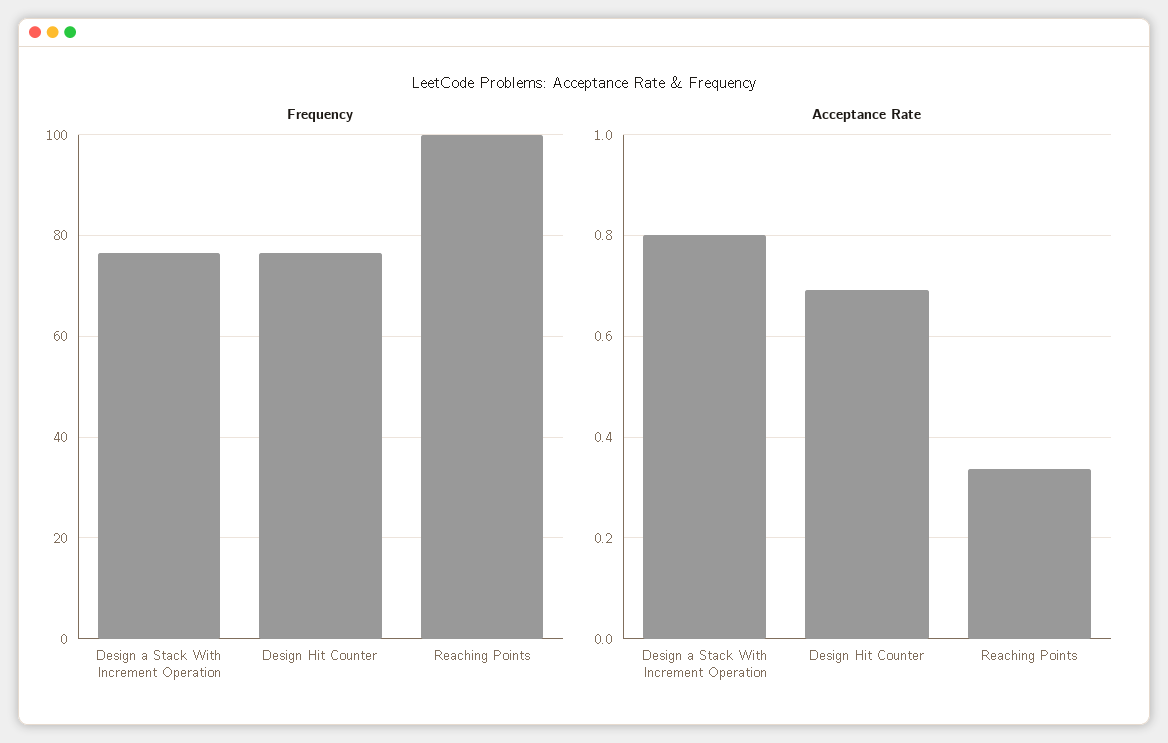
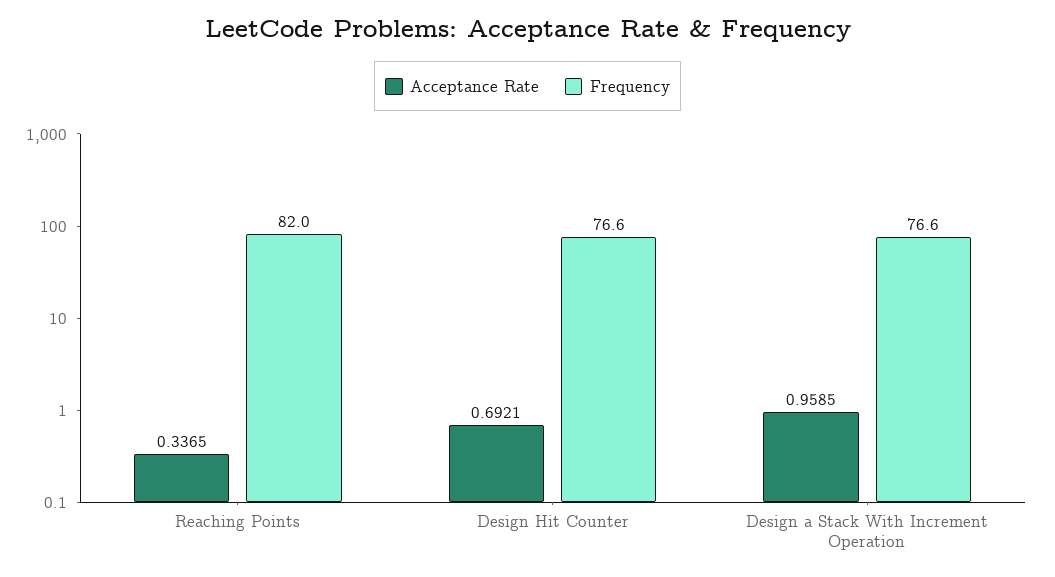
Frequency, Reaching Points: 100 -> 82
Acceptance Rate, Design a Stack With Increment Operation: 0.8 -> 0.9585

